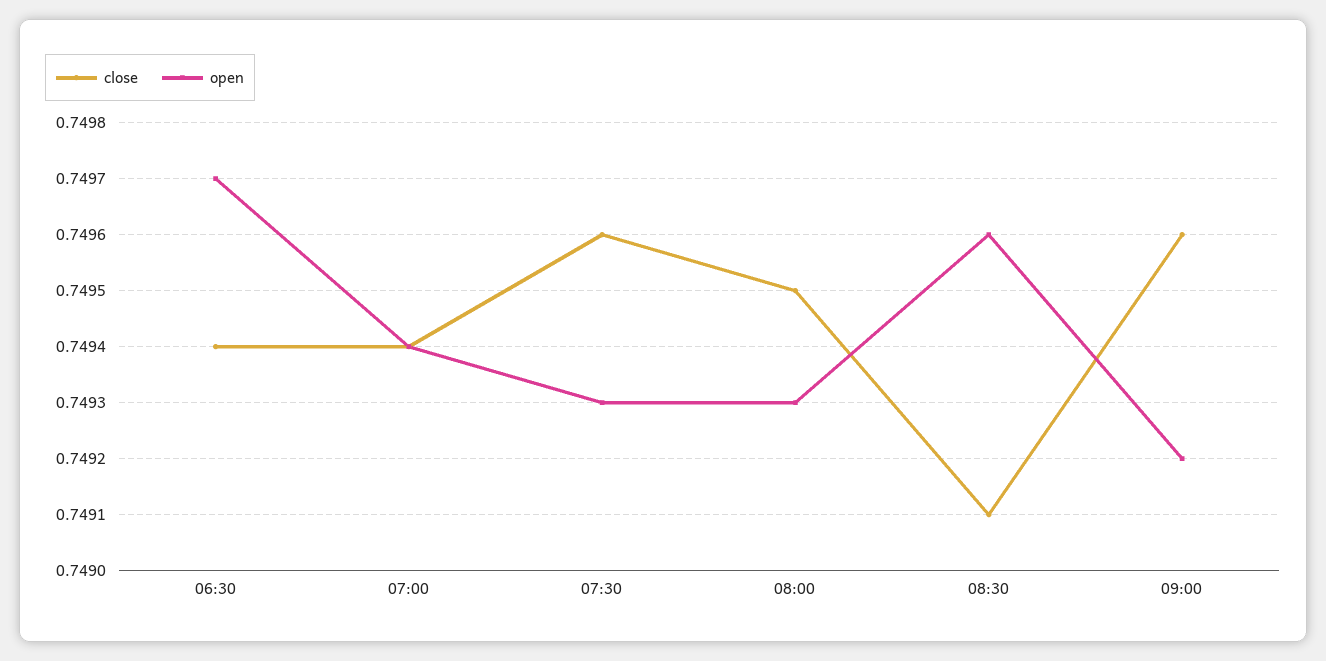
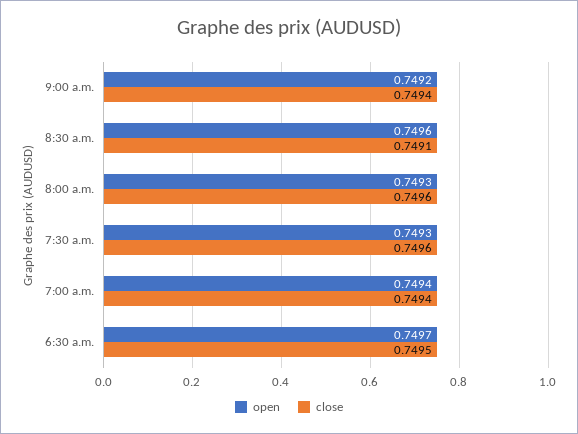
close, 06:30: 0.7494 -> 0.7495
close, 08:00: 0.7495 -> 0.7496
close, 09:00: 0.7496 -> 0.7494

